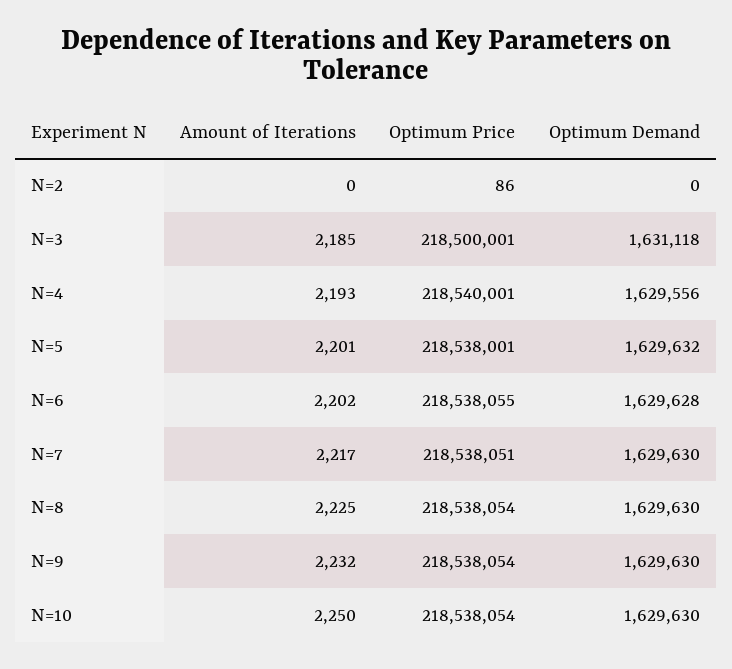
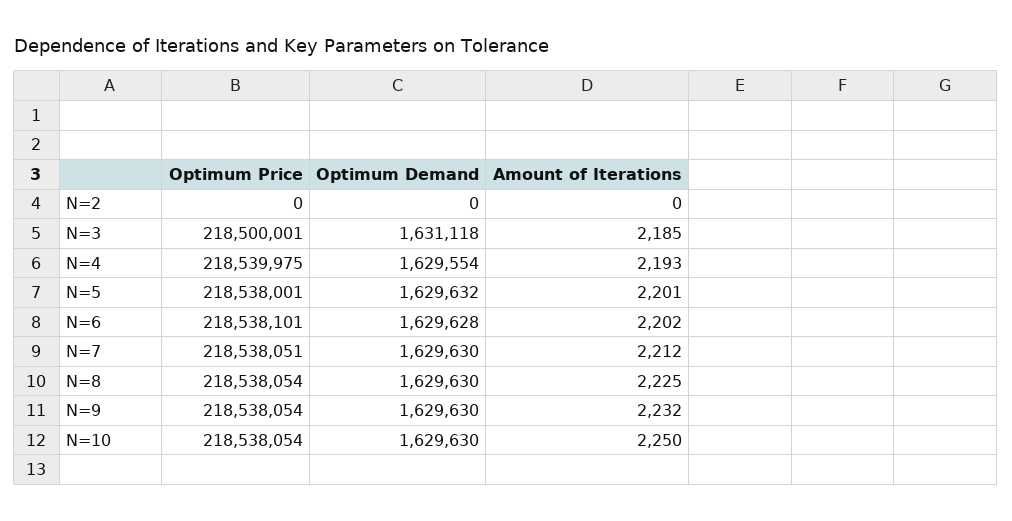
Optimum Price, N=2: 86 -> 0
Optimum Price, N=4: 218540001 -> 218539975
Optimum Demand, N=4: 1629556 -> 1629554
Optimum Price, N=6: 218538055 -> 218538101
Amount of Iterations, N=7: 2217 -> 2212

